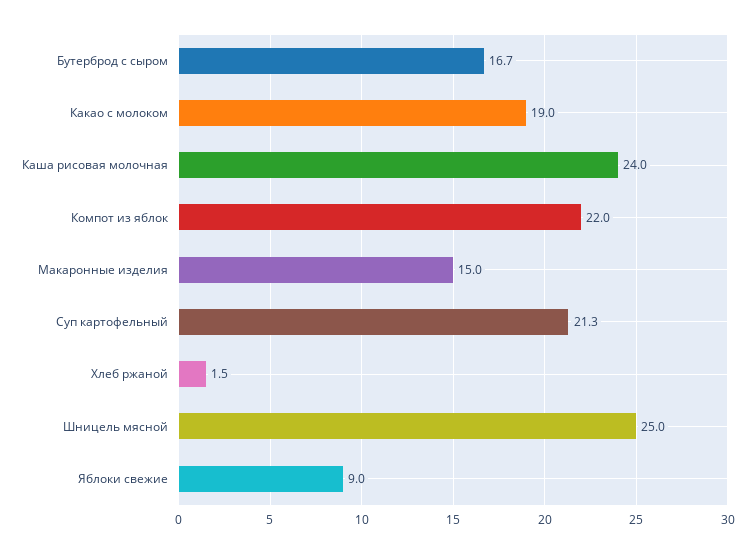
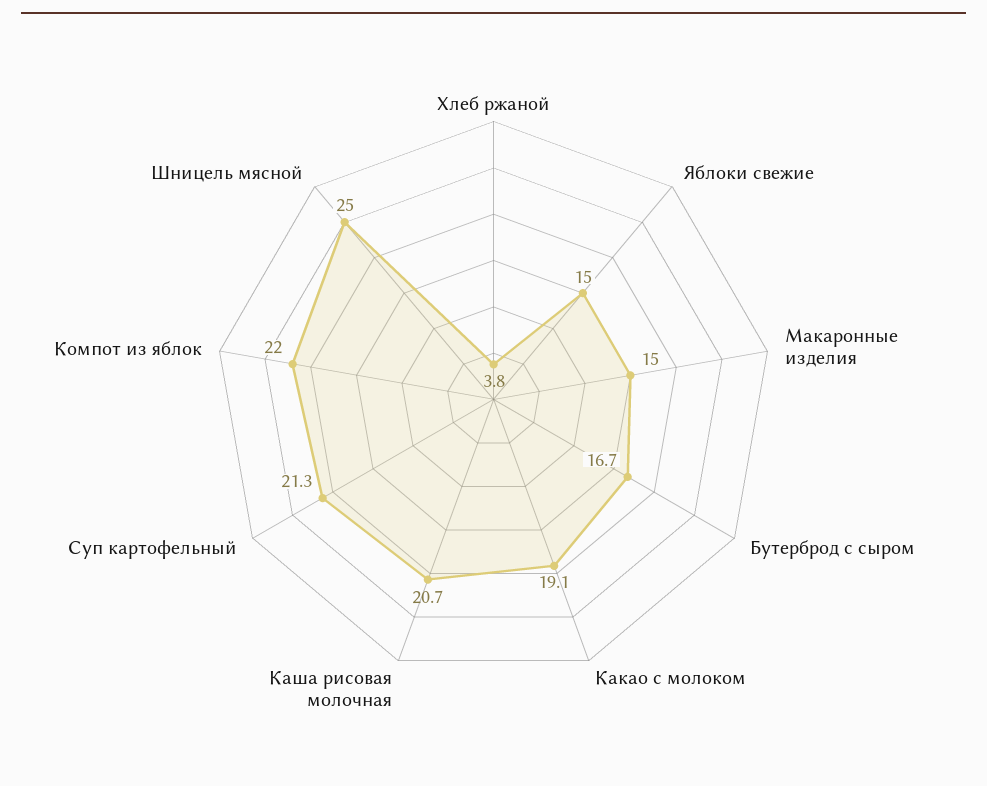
Какао с молоком: 19 -> 19.1
Каша рисовая молочная: 24 -> 20.7
Хлеб ржаной: 1.5 -> 3.8
Яблоки свежие: 9 -> 15

